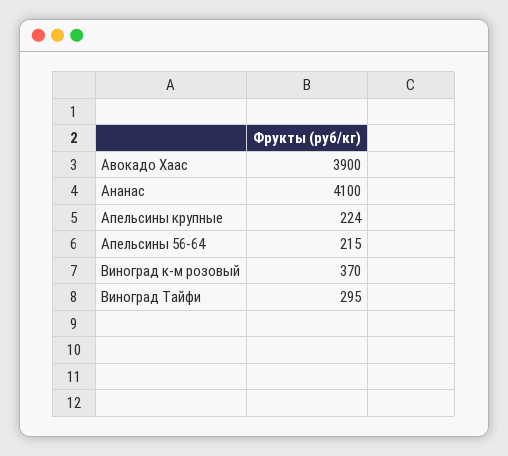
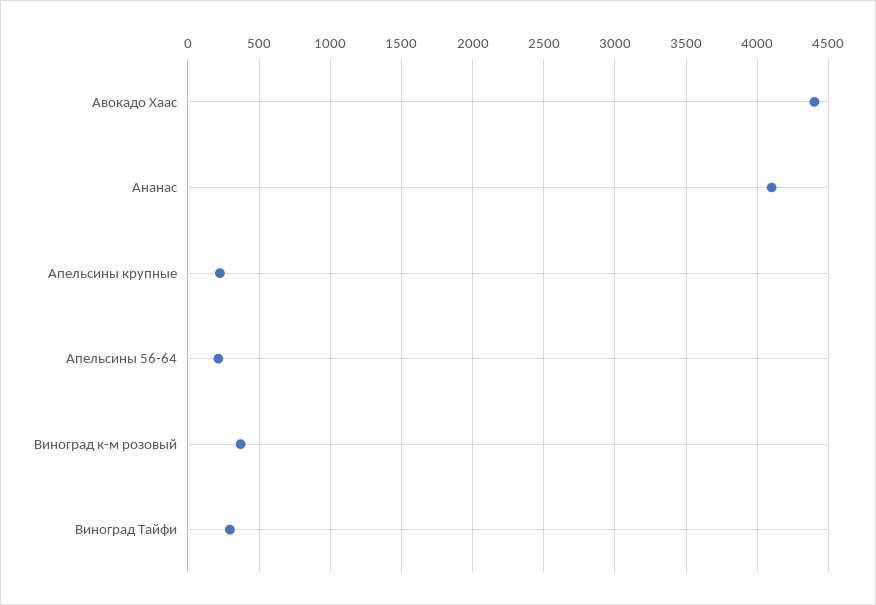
Авокадо Хаас: 3900 -> 4400

